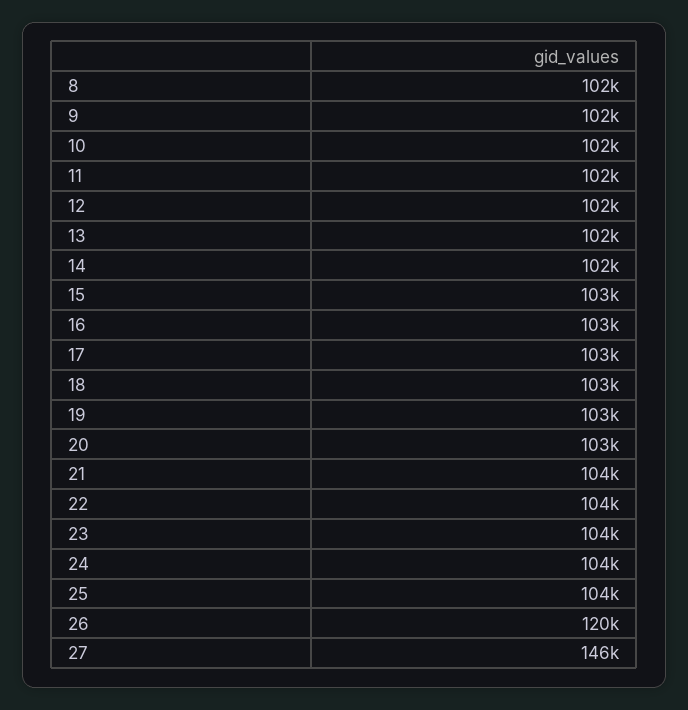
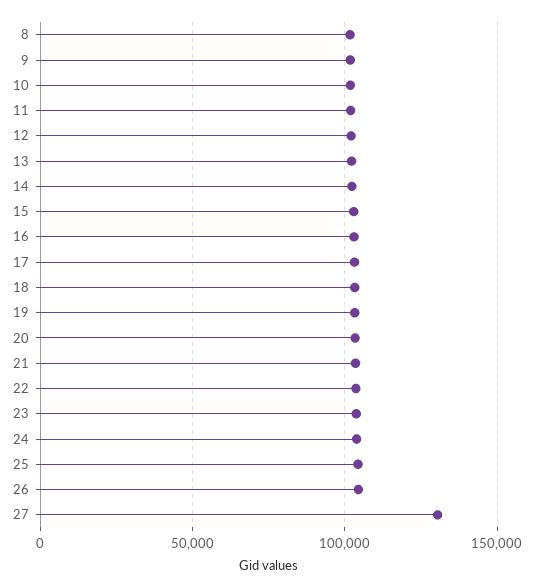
26: 120000 -> 105000
27: 146000 -> 130000

